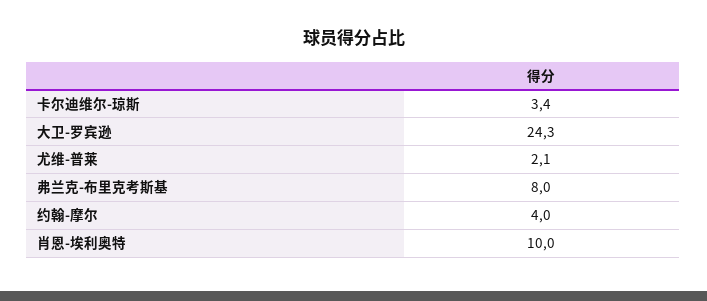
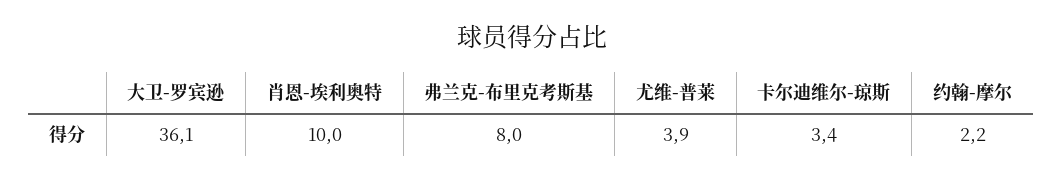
大卫-罗宾逊: 24.3 -> 36.1
尤维-普莱: 2.1 -> 3.9
约翰-摩尔: 4 -> 2.2

